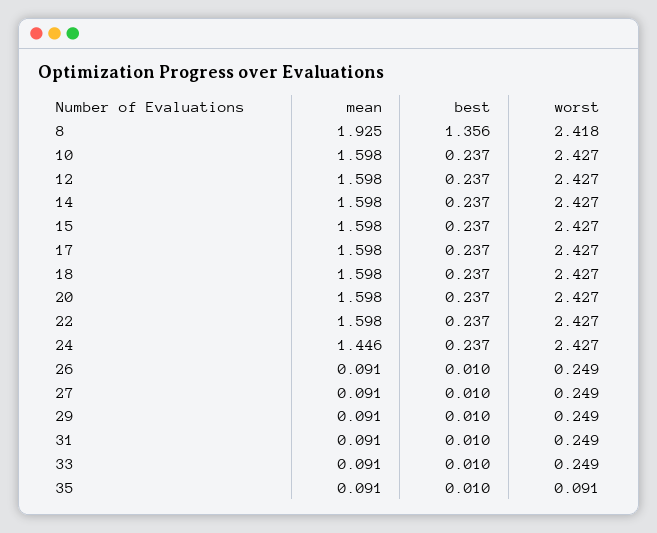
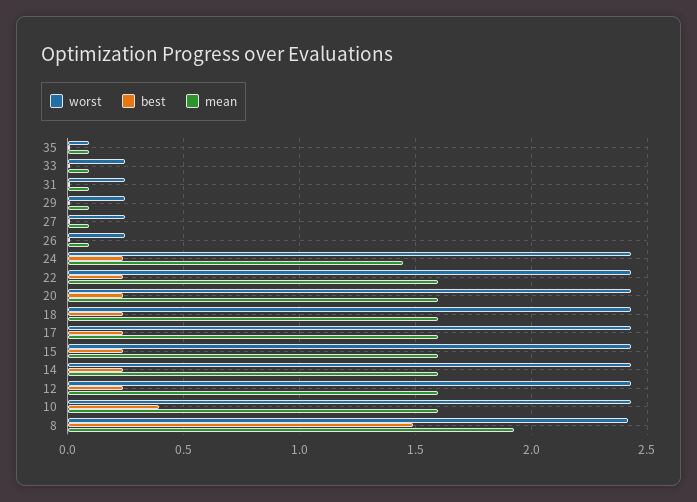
best, 8: 1.356 -> 1.5
best, 10: 0.237 -> 0.4

